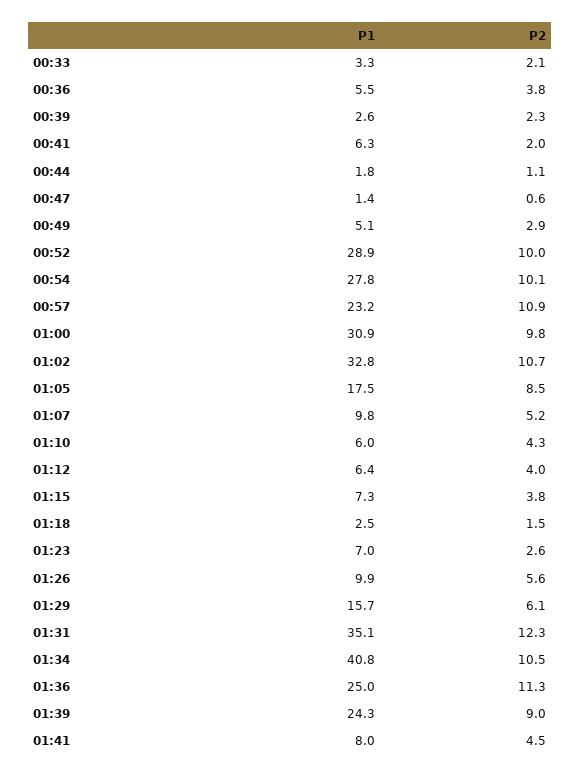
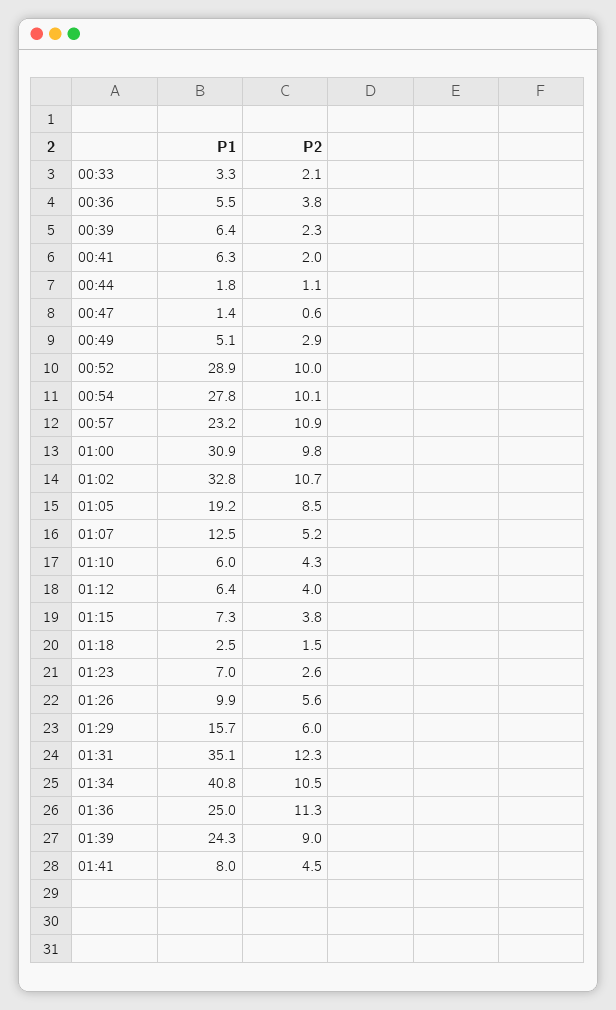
P1, 00:39: 2.6 -> 6.4
P1, 01:05: 17.5 -> 19.2
P1, 01:07: 9.8 -> 12.5
P2, 01:29: 6.1 -> 6

